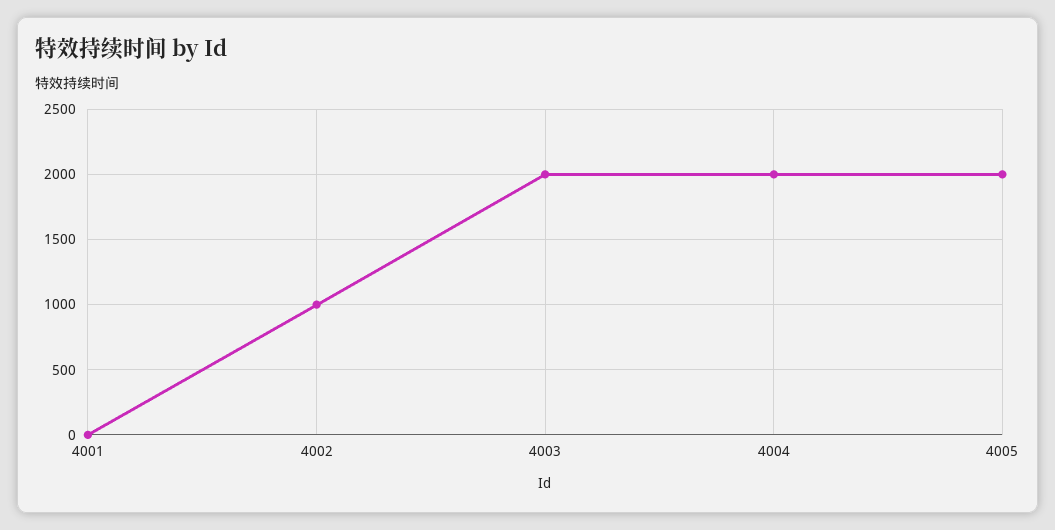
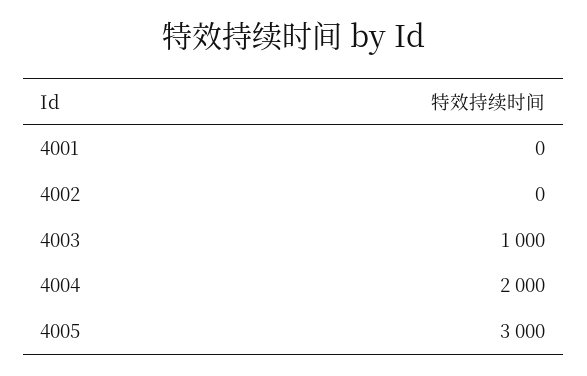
4002: 1000 -> 0
4003: 2000 -> 1000
4005: 2000 -> 3000

